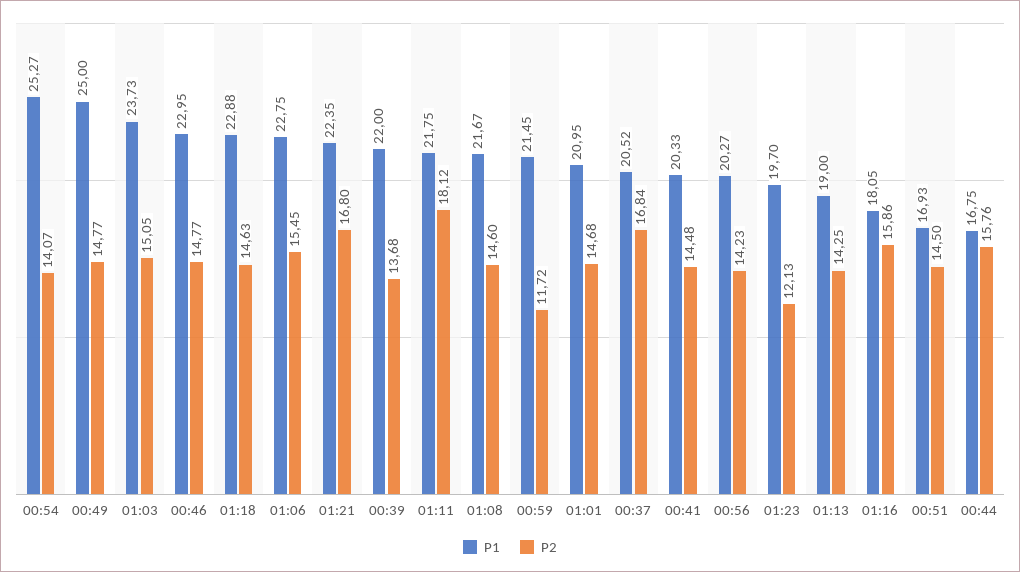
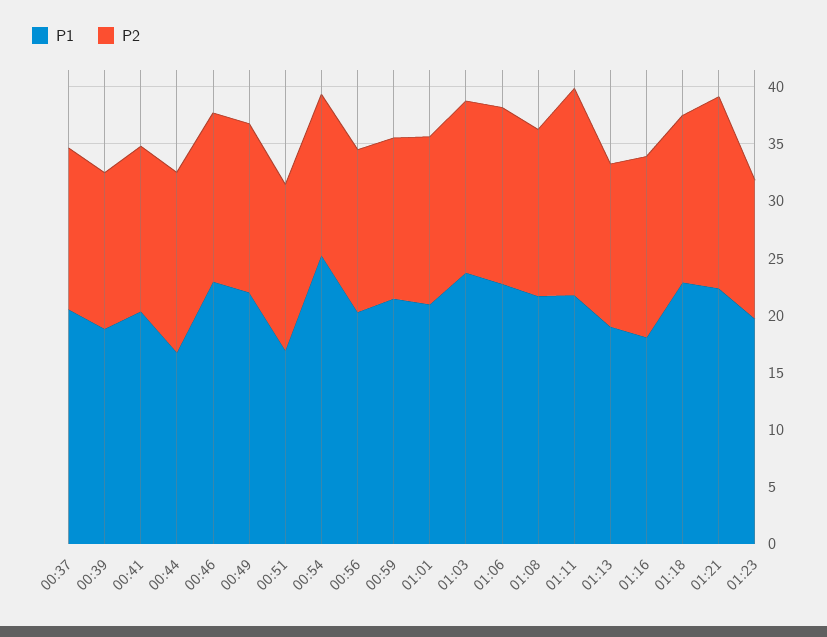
P1, 00:49: 25 -> 22
P1, 00:39: 22 -> 19
P2, 00:59: 11.72 -> 14
P2, 00:37: 16.84 -> 14

